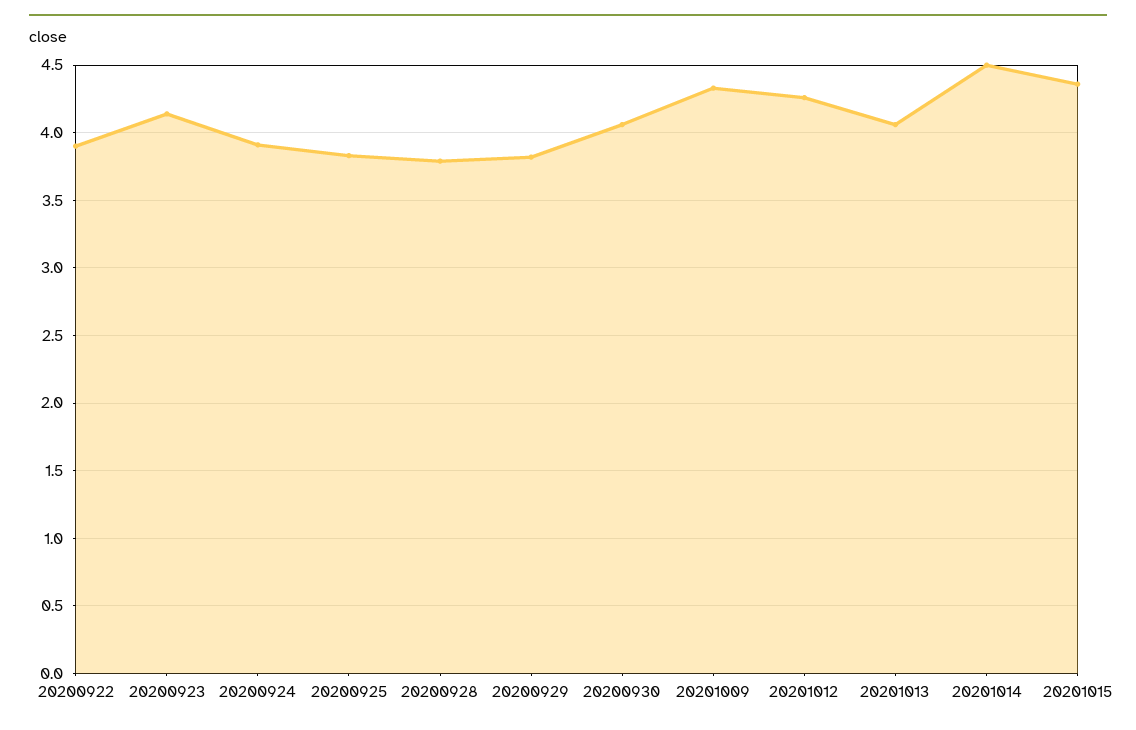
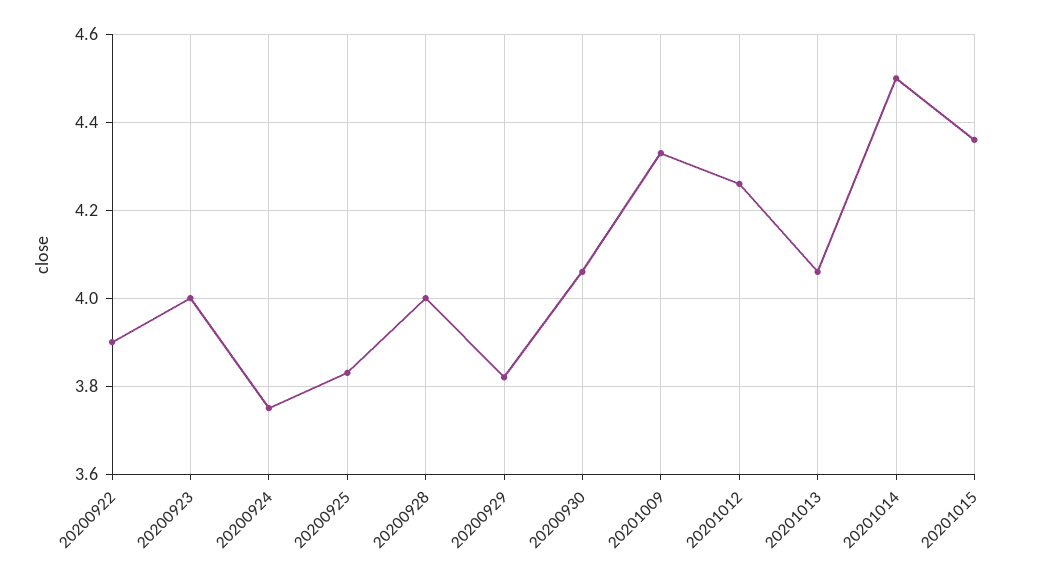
20200923: 4.15 -> 4
20200924: 3.9 -> 3.75
20200928: 3.8 -> 4

